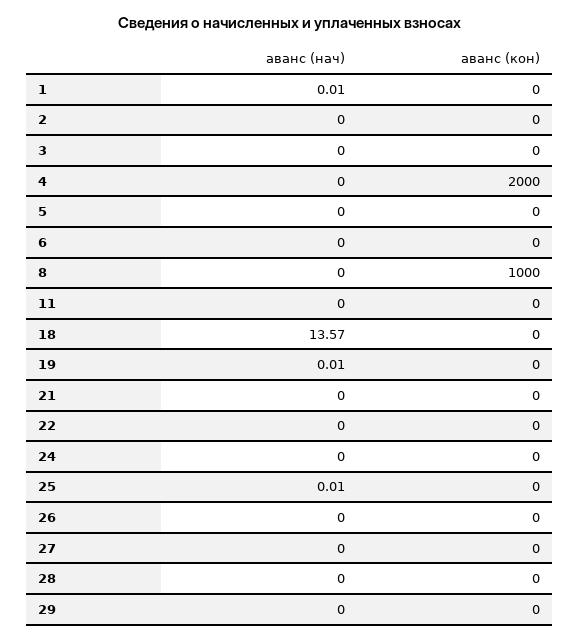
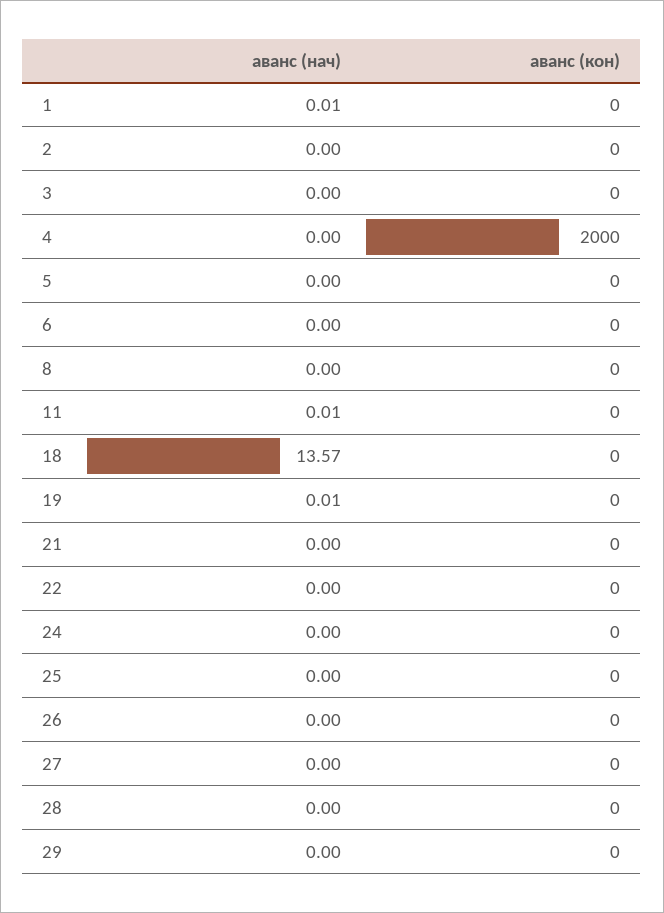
аванс (кон), 8: 1000 -> 0
аванс (нач), 11: 0 -> 0.01
аванс (нач), 25: 0.01 -> 0

